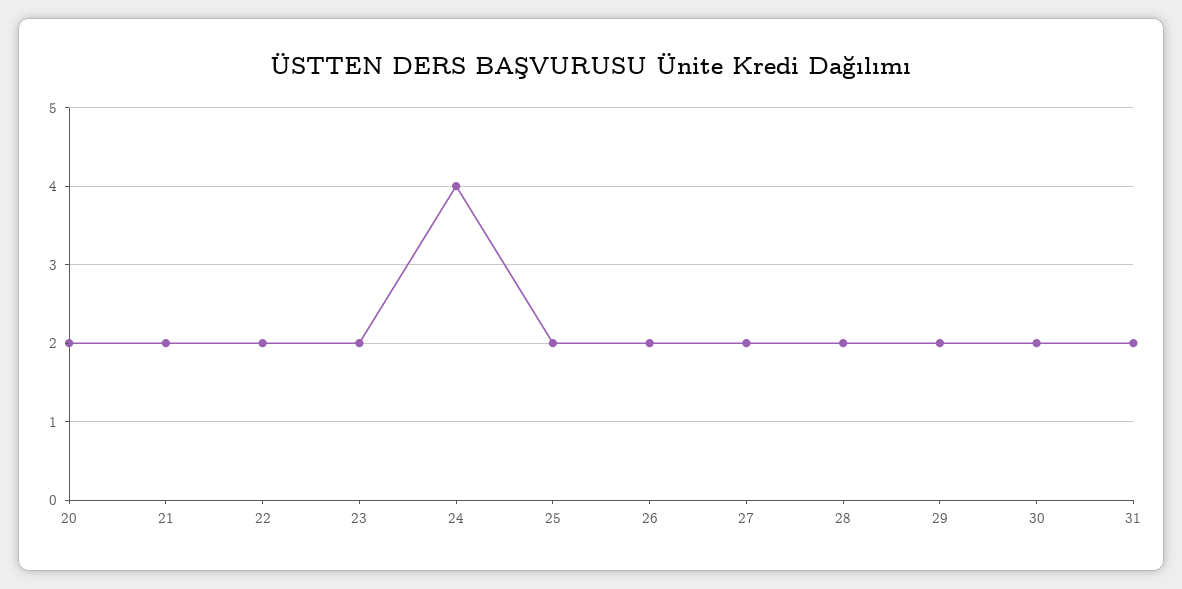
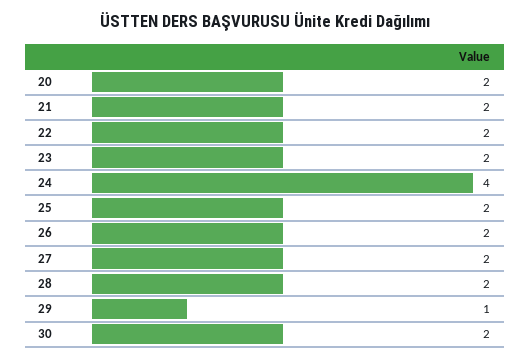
29: 2 -> 1
31: 2 -> none

